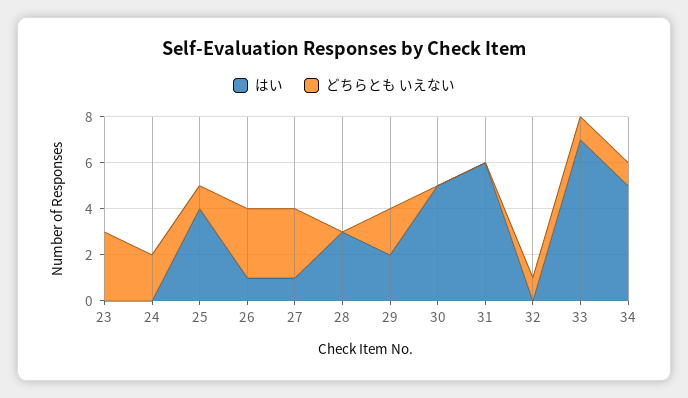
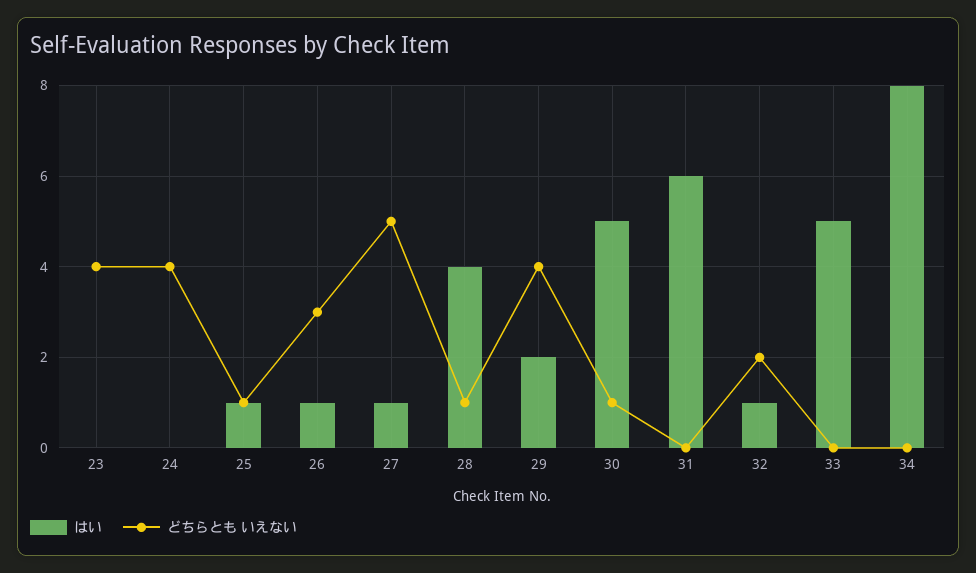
どちらとも いえない, 23: 3 -> 4
どちらとも いえない, 24: 2 -> 4
はい, 25: 4 -> 1
どちらとも いえない, 27: 3 -> 5
はい, 28: 3 -> 4
どちらとも いえない, 28: 0 -> 1
どちらとも いえない, 29: 2 -> 4
どちらとも いえない, 30: 0 -> 1
はい, 32: 0 -> 1
どちらとも いえない, 32: 1 -> 2
はい, 33: 7 -> 5
どちらとも いえない, 33: 1 -> 0
はい, 34: 5 -> 8
どちらとも いえない, 34: 1 -> 0

